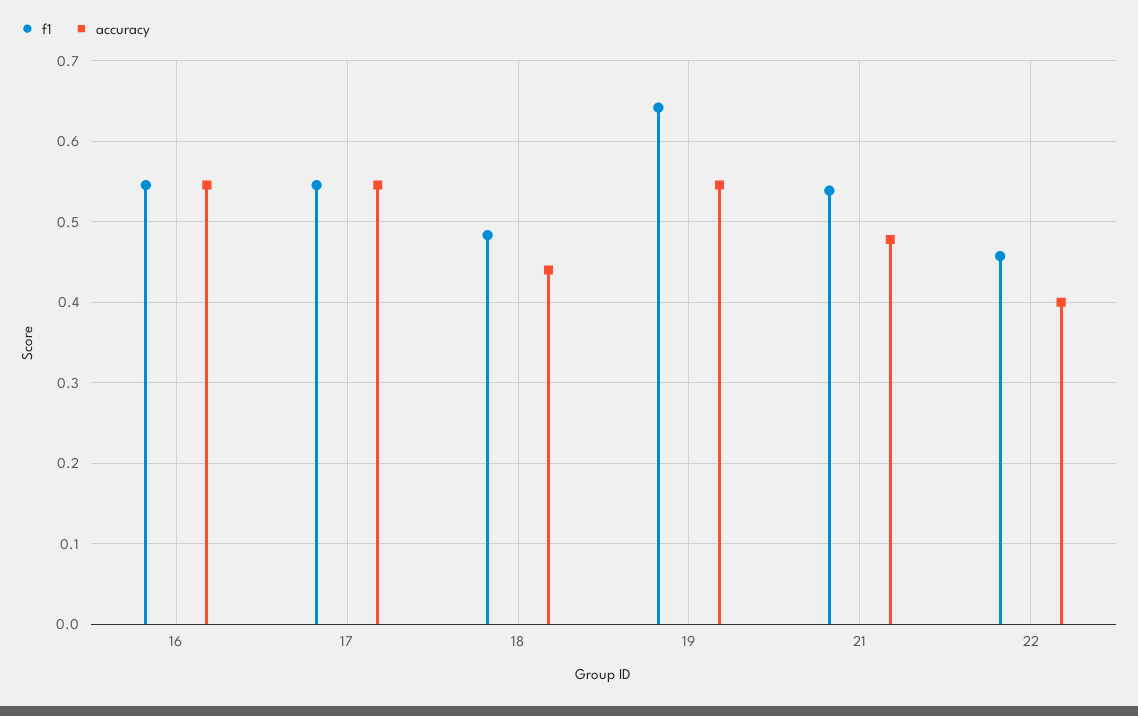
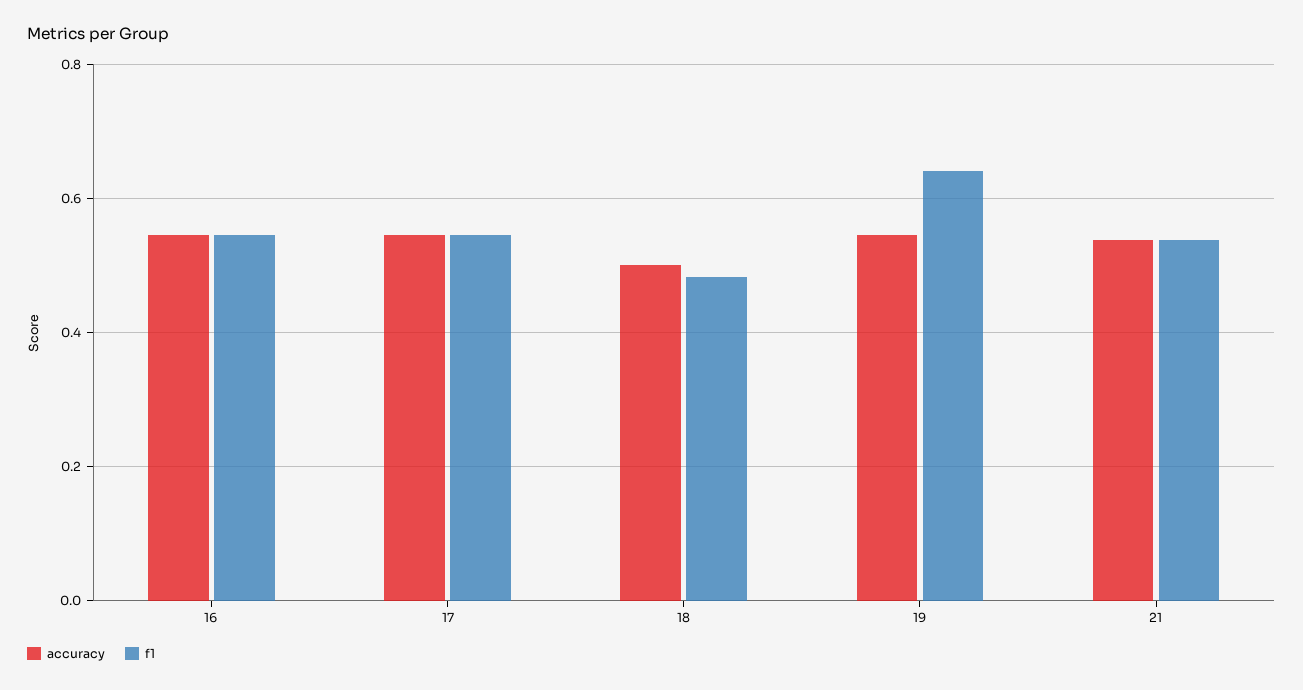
accuracy, 18: 0.44 -> 0.5
accuracy, 21: 0.48 -> 0.54
f1, 22: 0.46 -> none
accuracy, 22: 0.4 -> none

